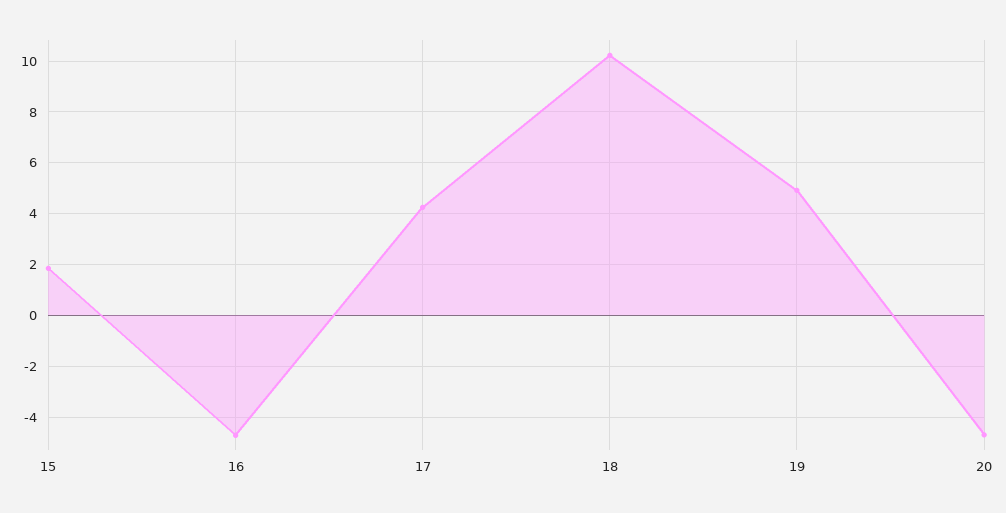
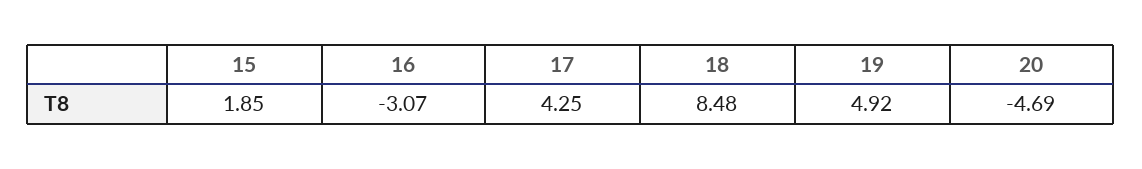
16: -4.75 -> -3.07
18: 10.25 -> 8.48

